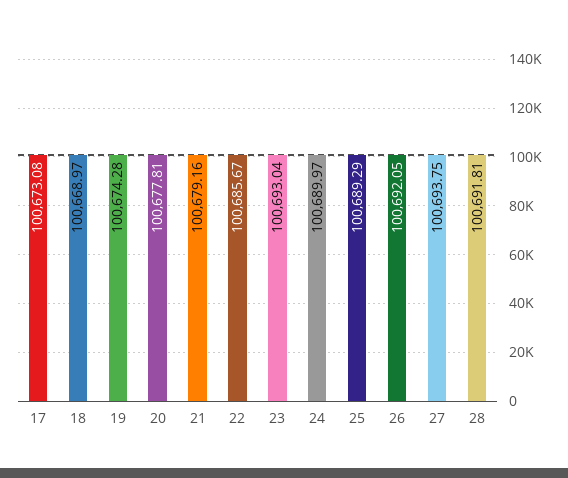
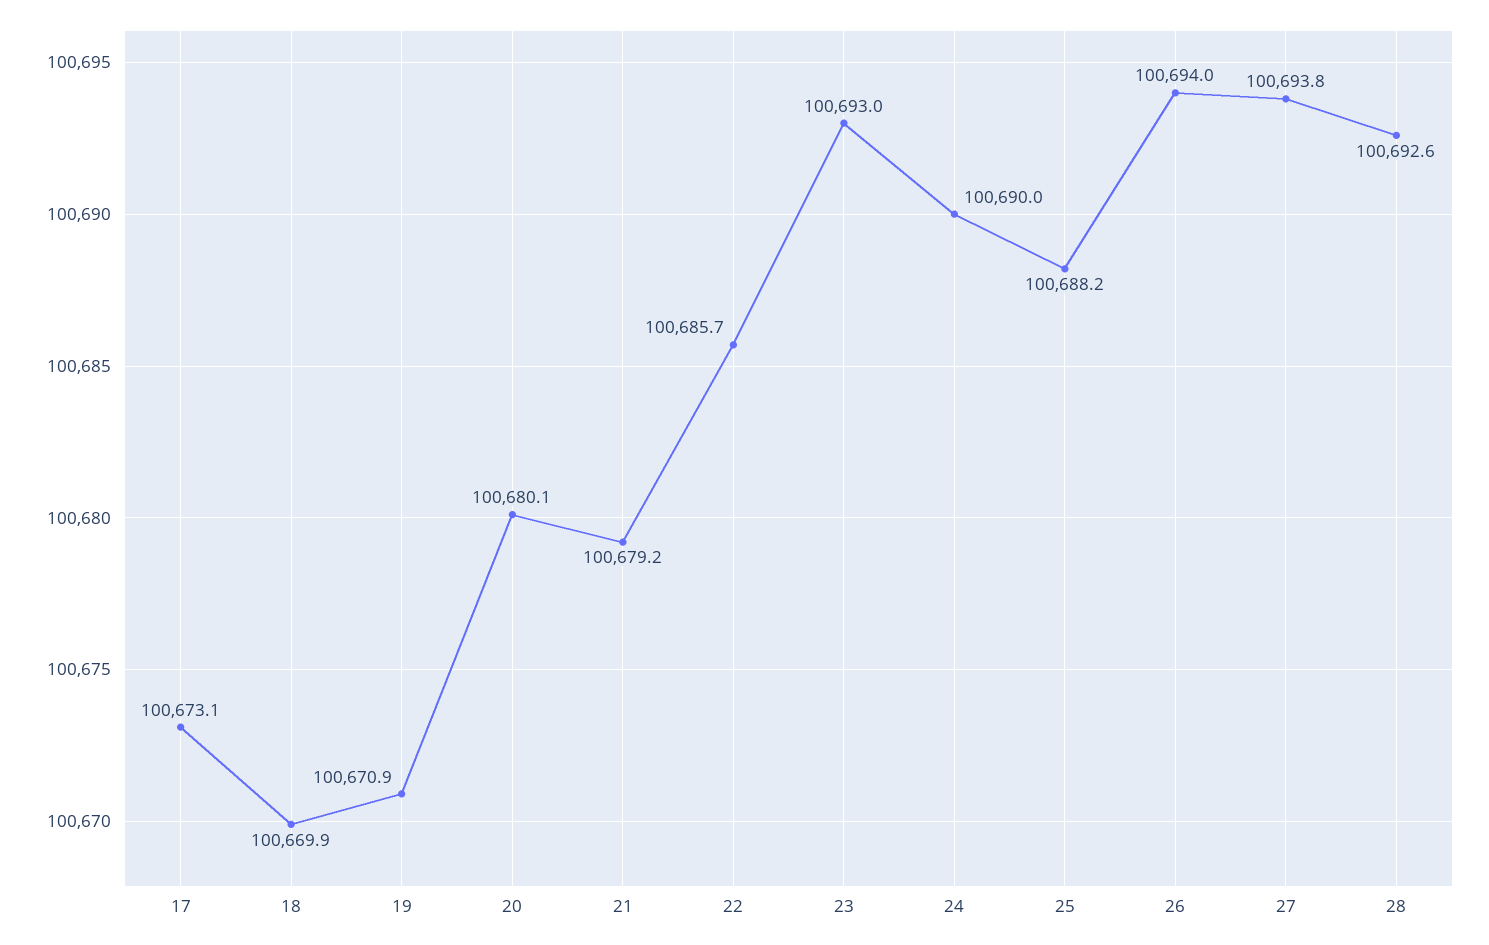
18: 100668.97 -> 100669.9
19: 100674.28 -> 100670.9
20: 100677.81 -> 100680.1
25: 100689.29 -> 100688.2
26: 100692.05 -> 100694
28: 100691.81 -> 100692.6

